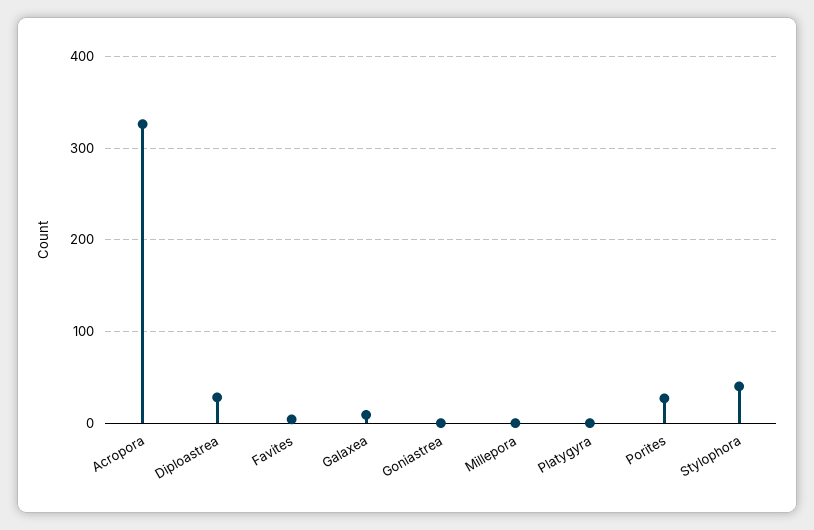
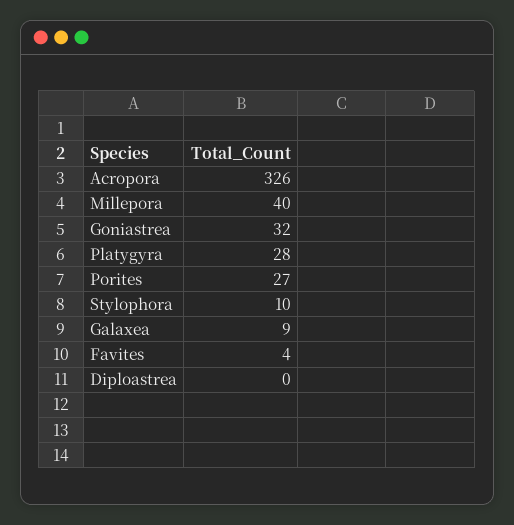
Diploastrea: 30 -> 0
Goniastrea: 0 -> 32
Millepora: 0 -> 40
Platygyra: 0 -> 28
Stylophora: 40 -> 10

